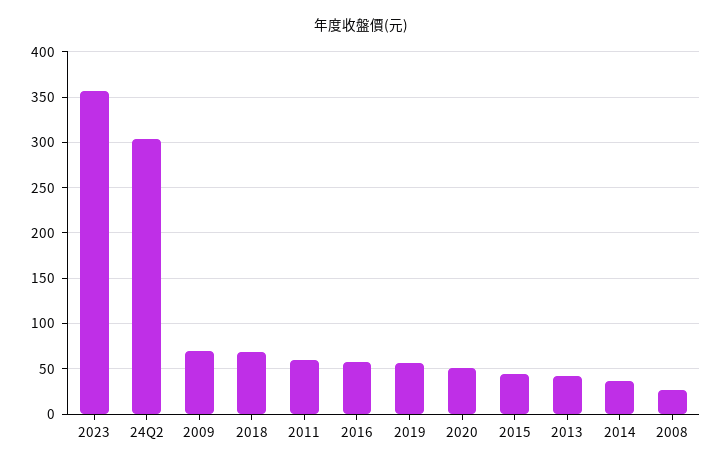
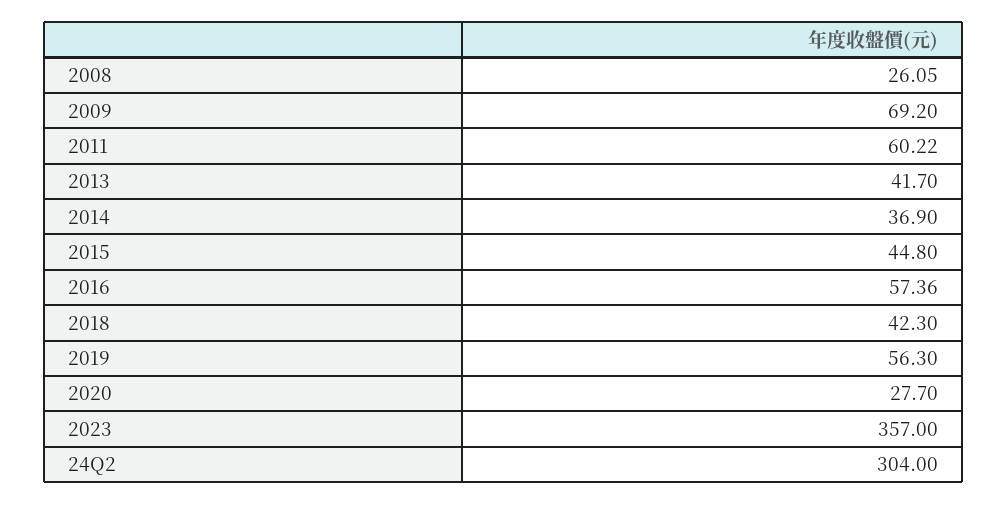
2018: 70 -> 42.3
2020: 50 -> 27.7

